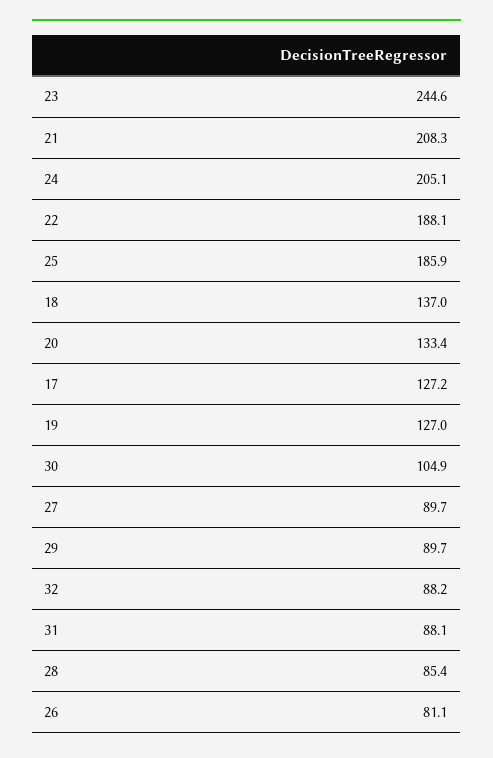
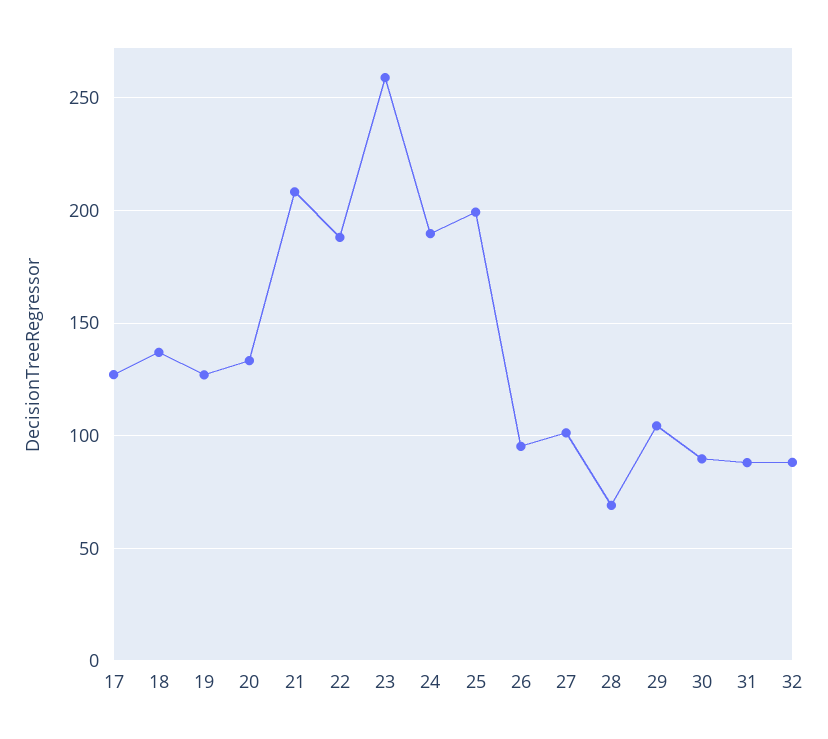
23: 244.6 -> 260
24: 205.1 -> 190
25: 185.9 -> 200
30: 104.9 -> 90
27: 89.7 -> 100
29: 89.7 -> 105
28: 85.4 -> 70
26: 81.1 -> 95

